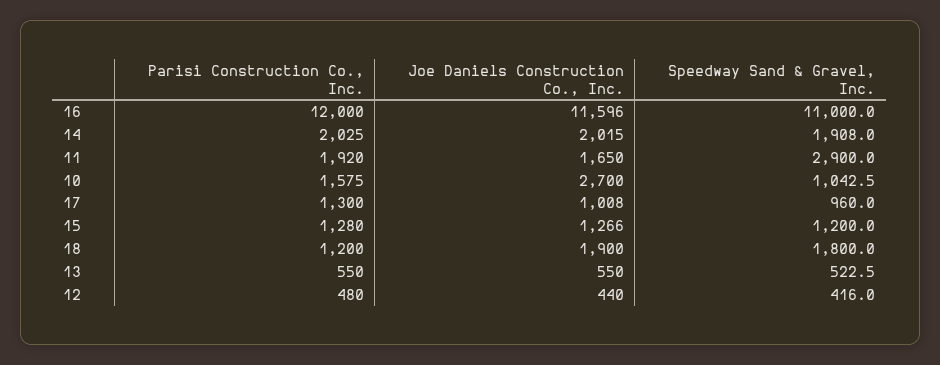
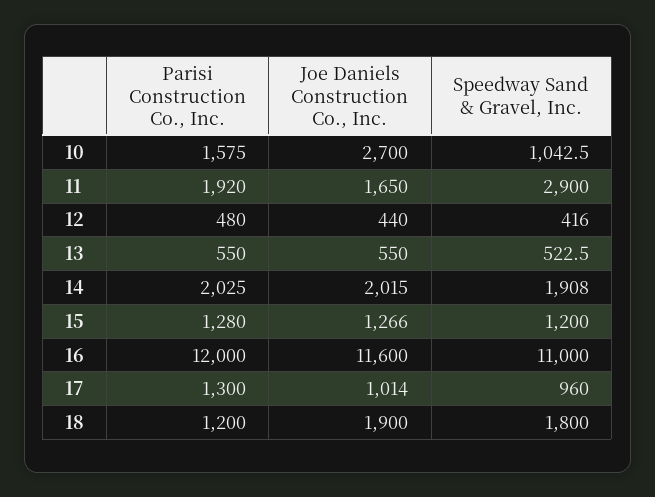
Joe Daniels Construction Co., Inc., 16: 11596 -> 11600
Joe Daniels Construction Co., Inc., 17: 1008 -> 1014

